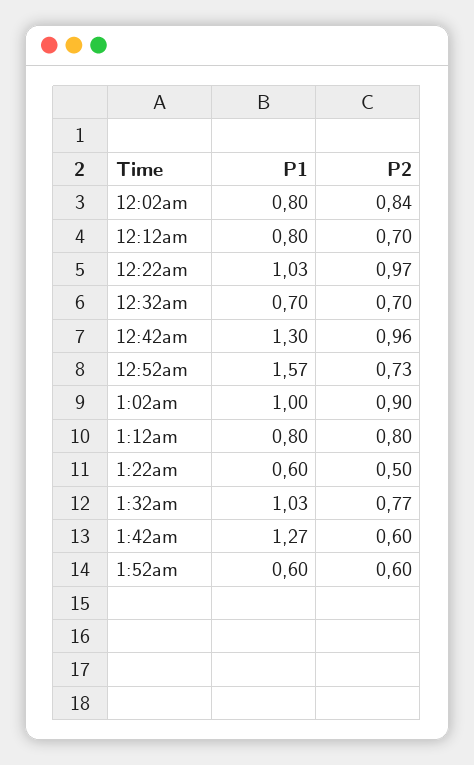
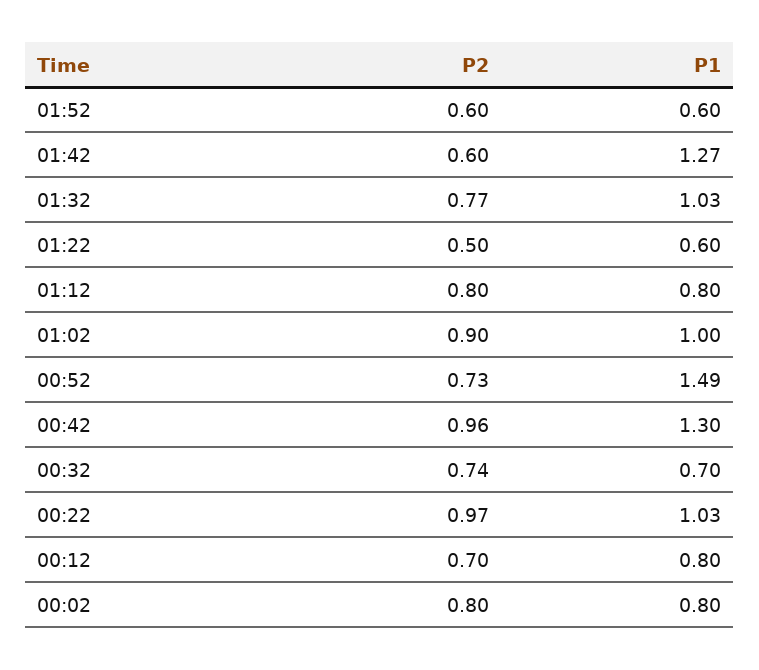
P2, 12:02am: 0.84 -> 0.8
P2, 12:32am: 0.7 -> 0.74
P1, 12:52am: 1.57 -> 1.49

